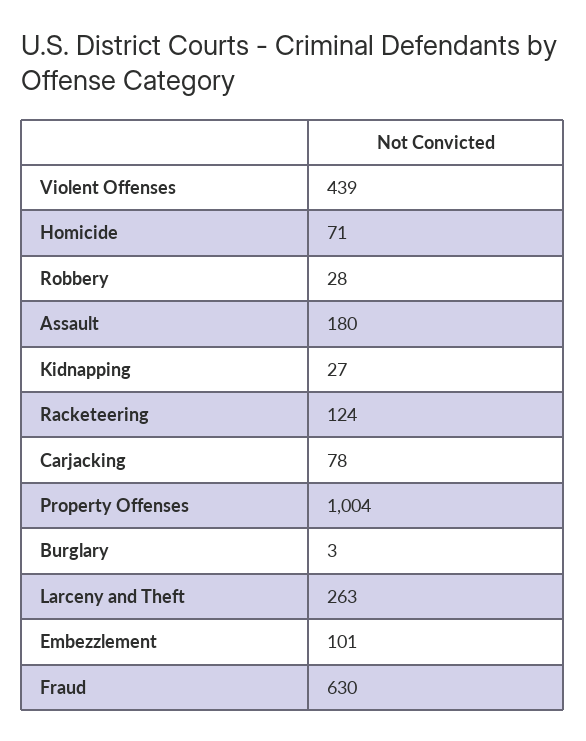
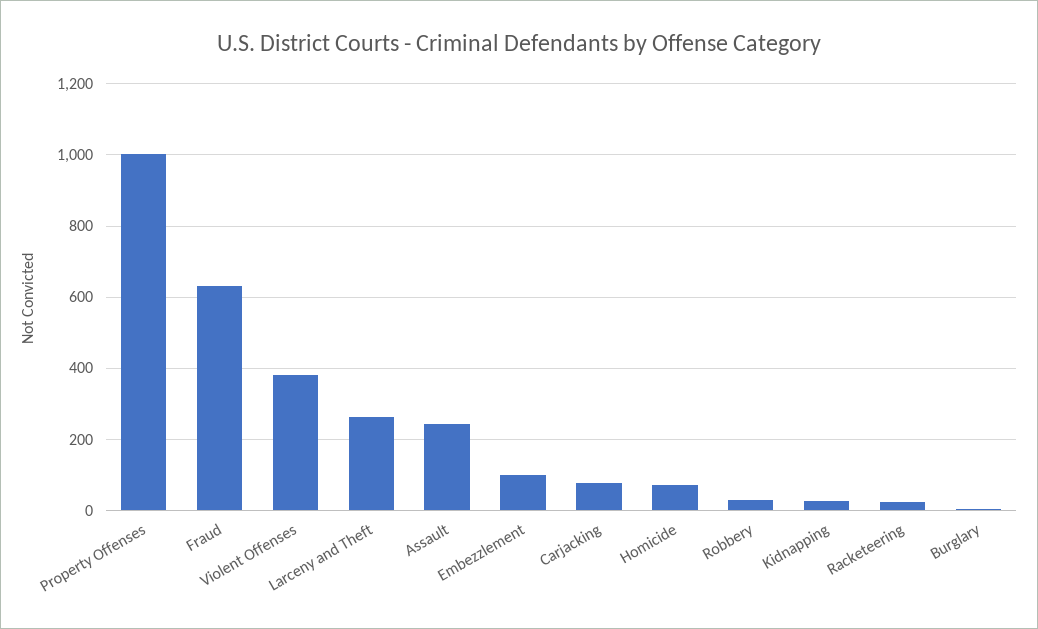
Violent Offenses: 439 -> 380
Assault: 180 -> 240
Racketeering: 124 -> 20

